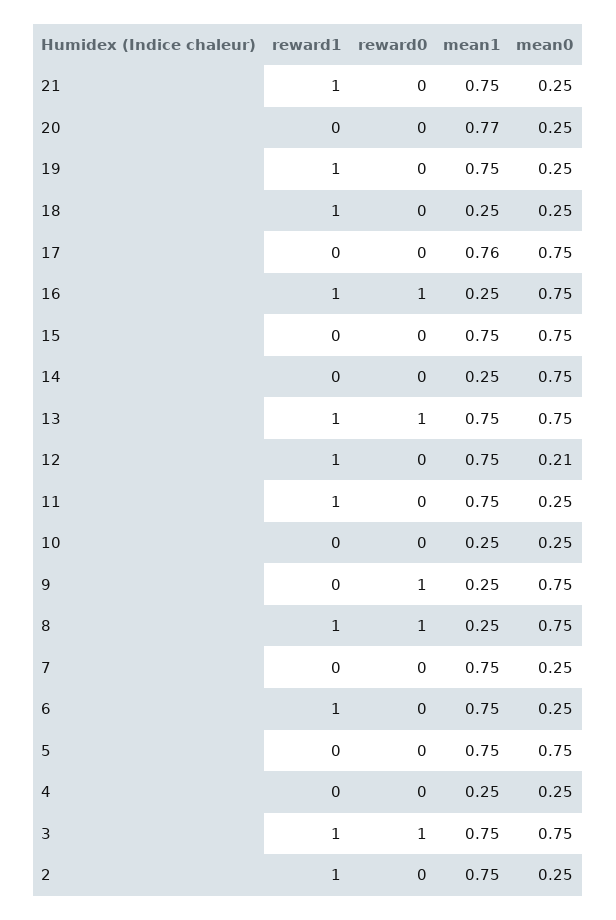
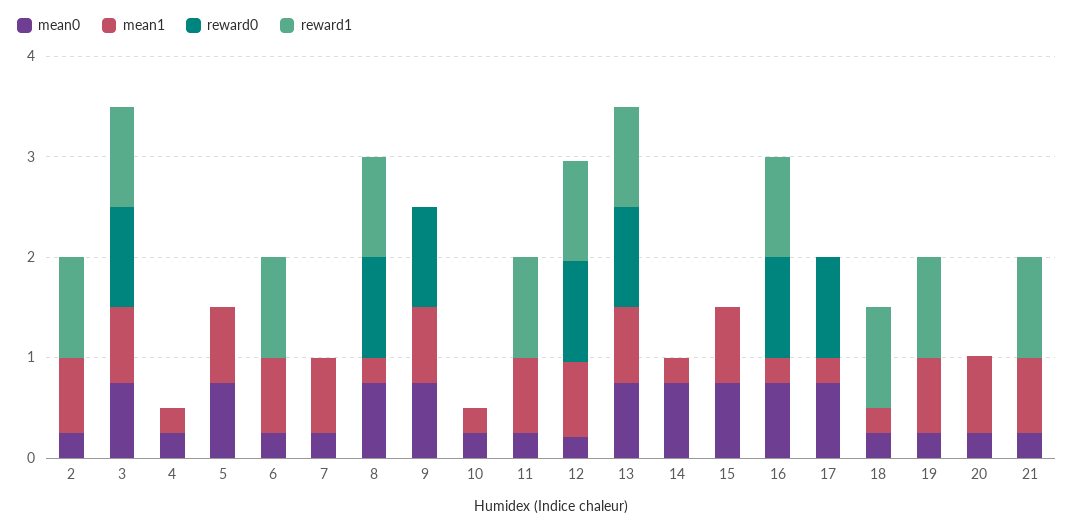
reward0, 17: 0 -> 1
mean1, 17: 0.76 -> 0.2
reward0, 12: 0 -> 1
mean1, 9: 0.25 -> 0.8

